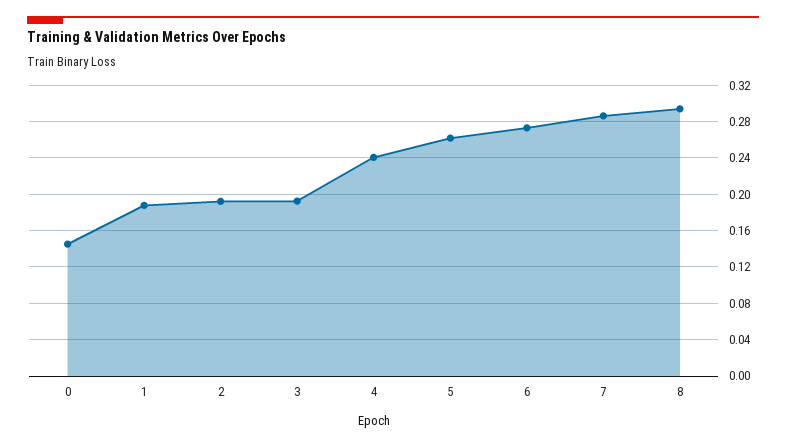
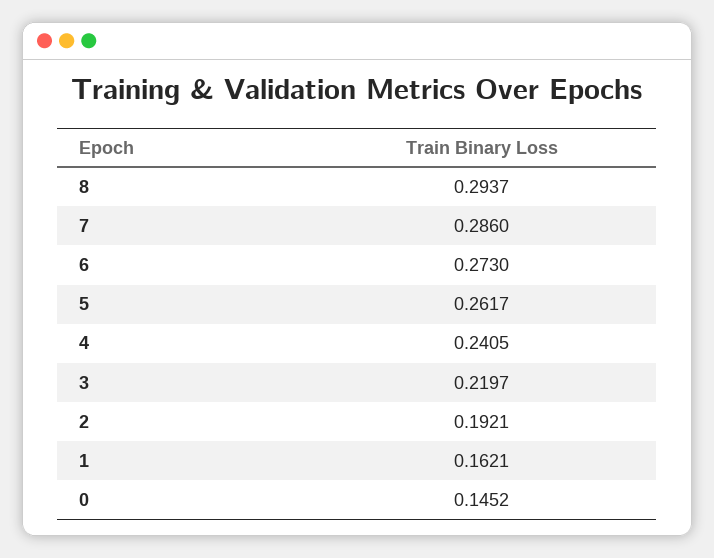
1: 0.19 -> 0.1621
3: 0.19 -> 0.2197

